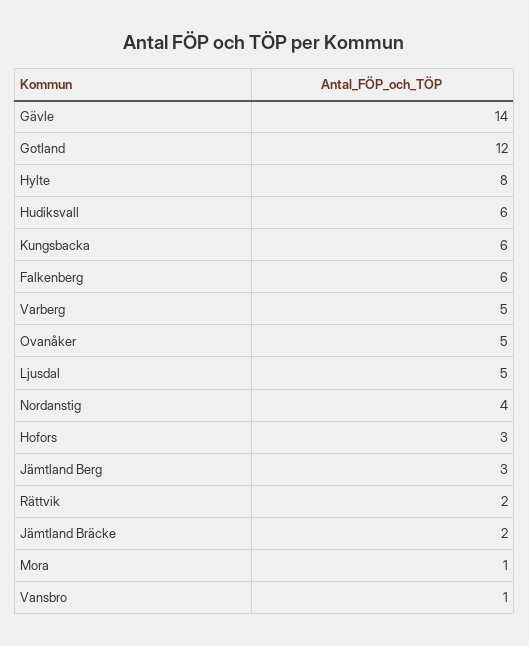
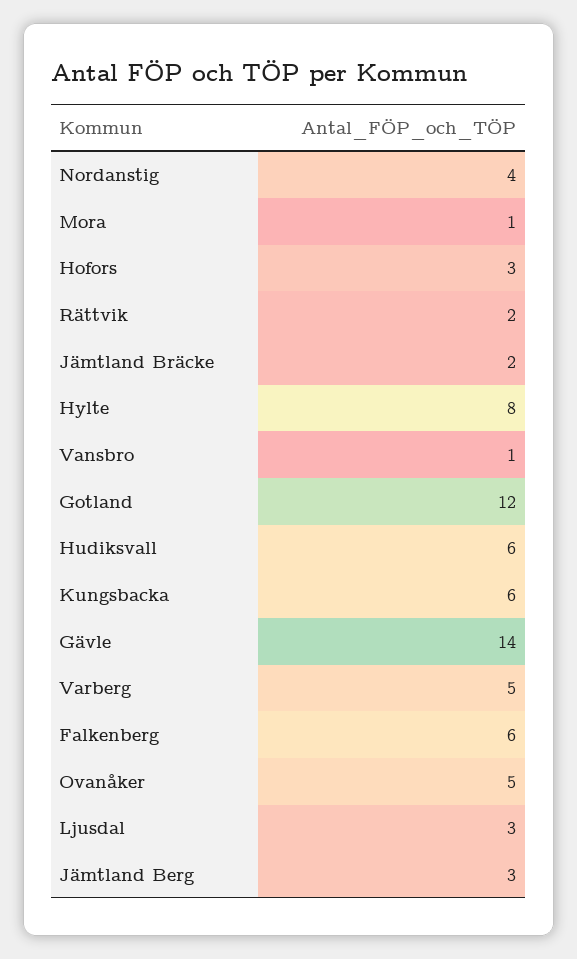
Ljusdal: 5 -> 3

